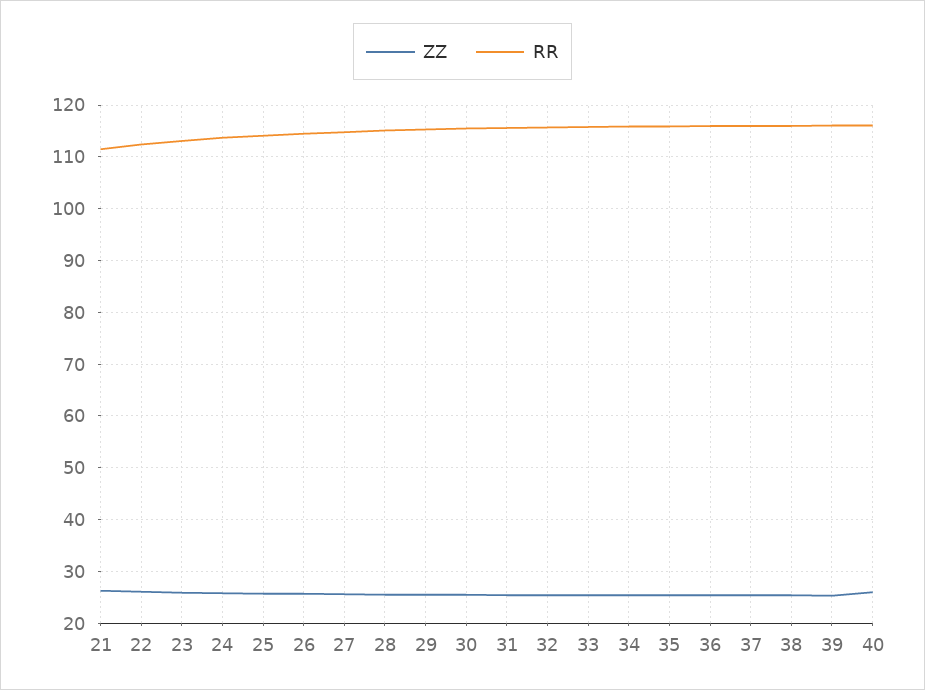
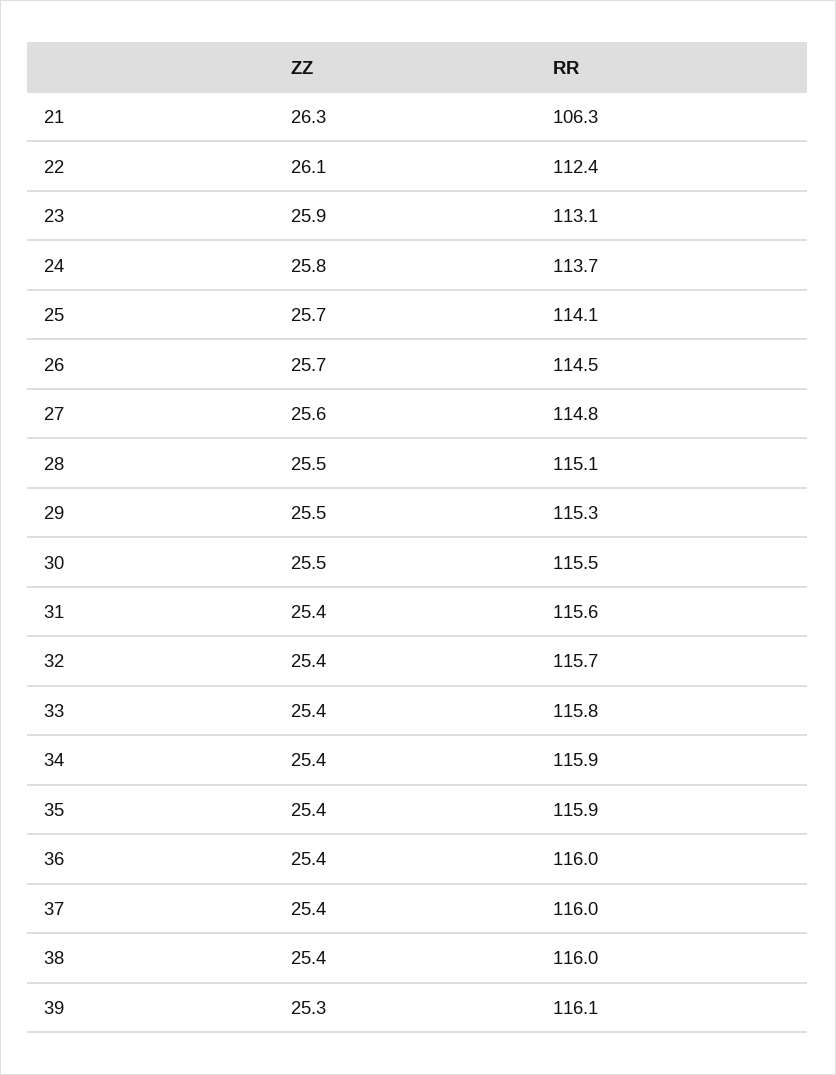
RR, 21: 112 -> 106.3
ZZ, 40: 26 -> none
RR, 40: 116 -> none

